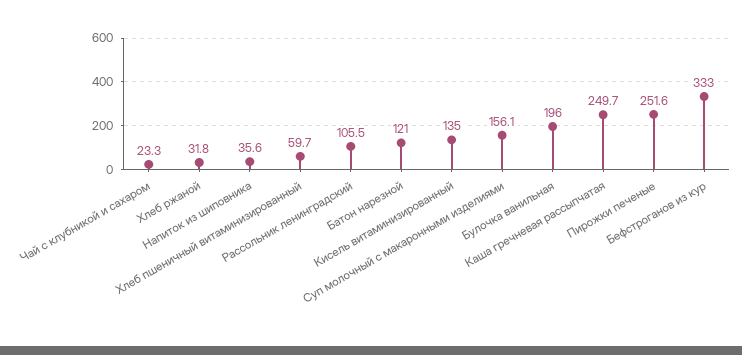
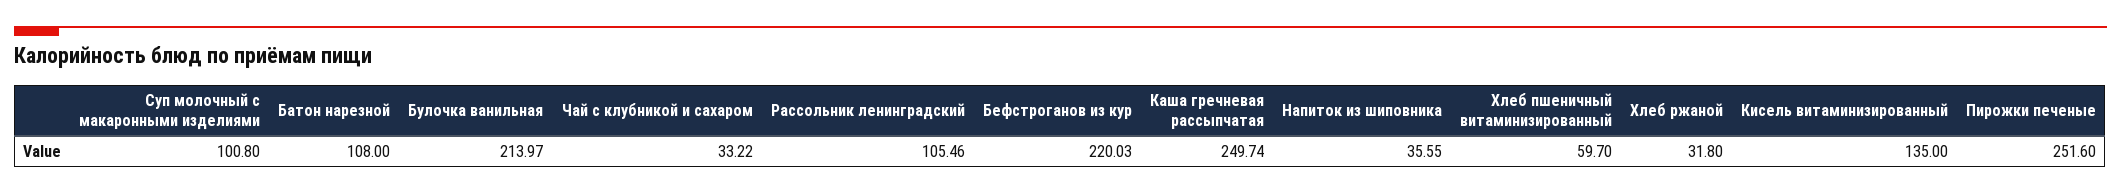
Чай с клубникой и сахаром: 23.3 -> 33.22
Батон нарезной: 121 -> 108
Суп молочный с макаронными изделиями: 156.1 -> 100.8
Булочка ванильная: 196 -> 213.97
Бефстроганов из кур: 333 -> 220.03

